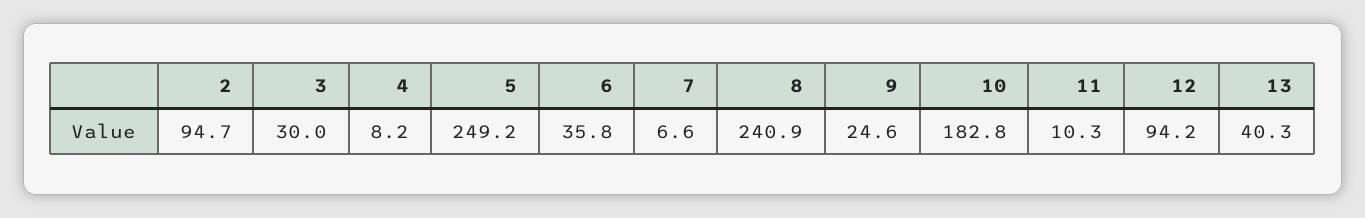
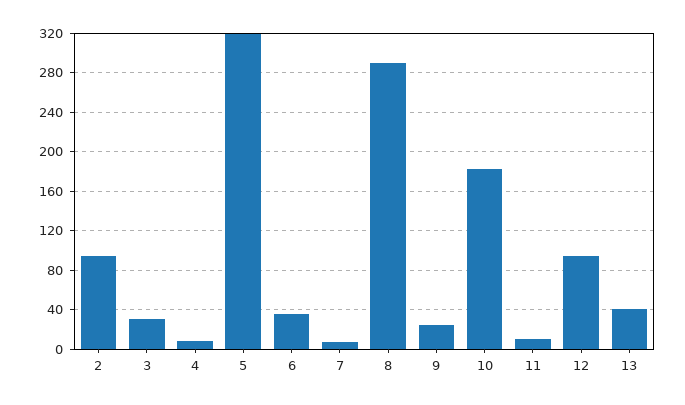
5: 249.2 -> 320
8: 240.9 -> 290

